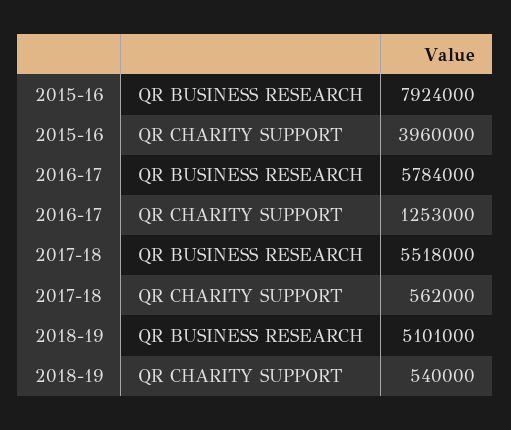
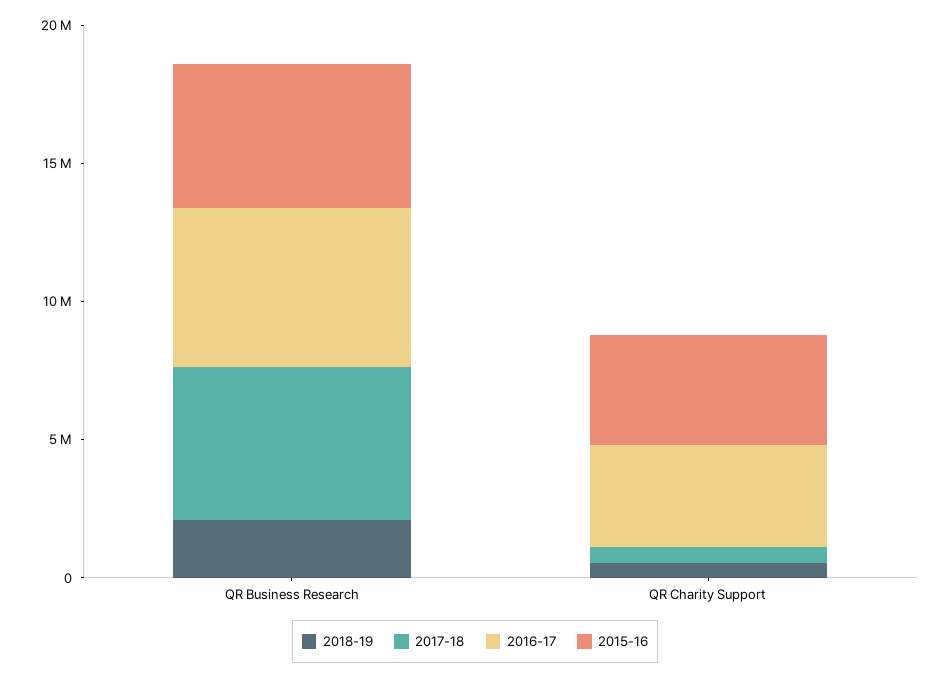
2015-16, QR BUSINESS RESEARCH: 7924000 -> 5000000
2016-17, QR CHARITY SUPPORT: 1253000 -> 4000000
2018-19, QR BUSINESS RESEARCH: 5101000 -> 2000000

